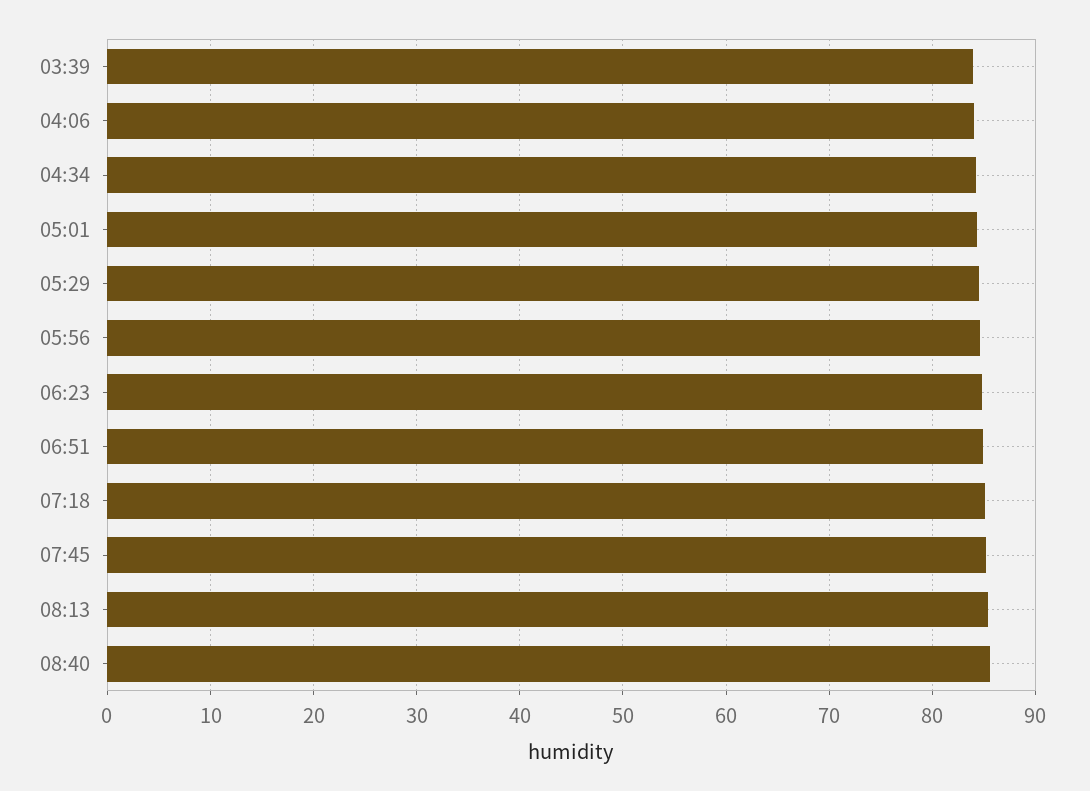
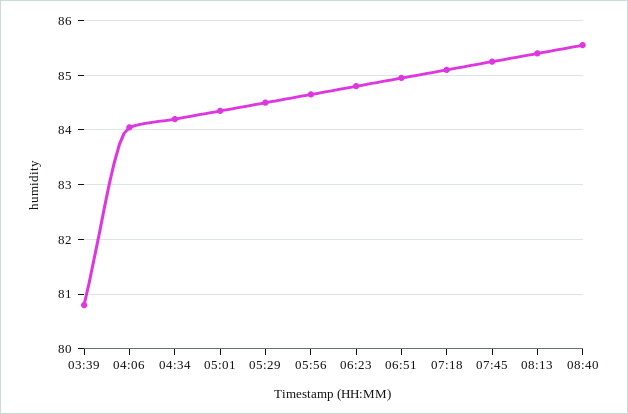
03:39: 84 -> 80.8

